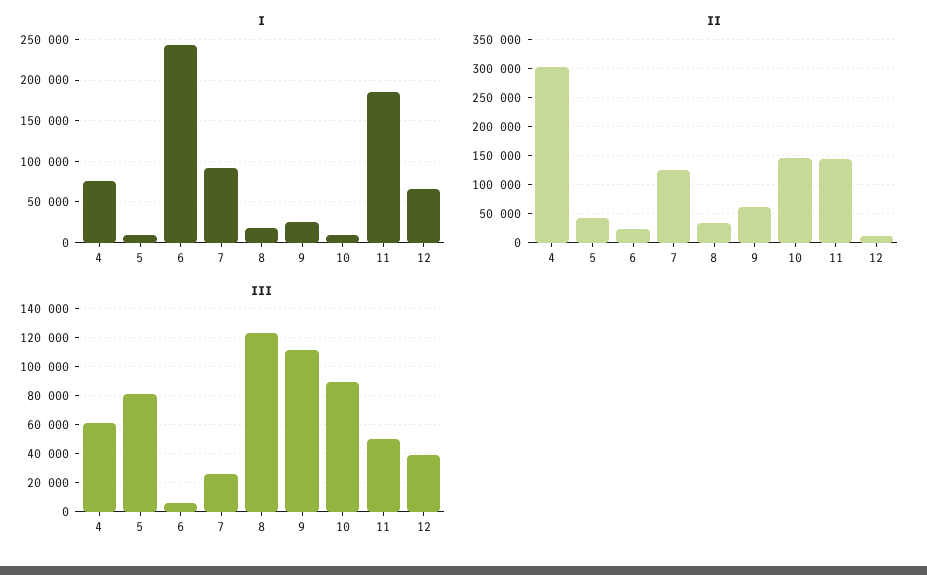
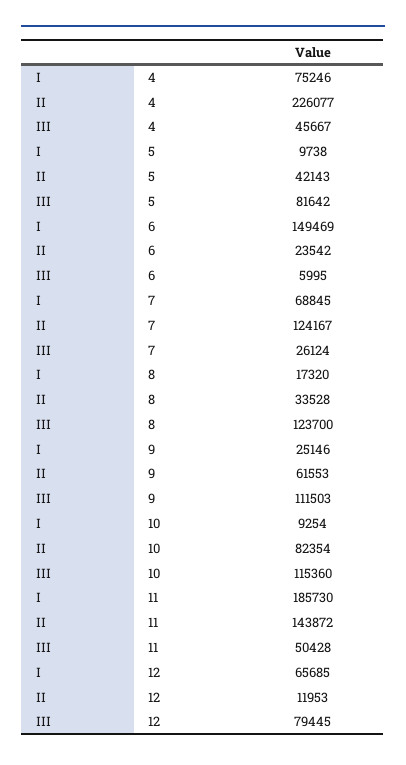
I, 6: 240000 -> 149469
I, 7: 90000 -> 68845
II, 4: 300000 -> 226077
II, 10: 150000 -> 82354
III, 4: 60000 -> 45667
III, 10: 90000 -> 115360
III, 12: 40000 -> 79445

